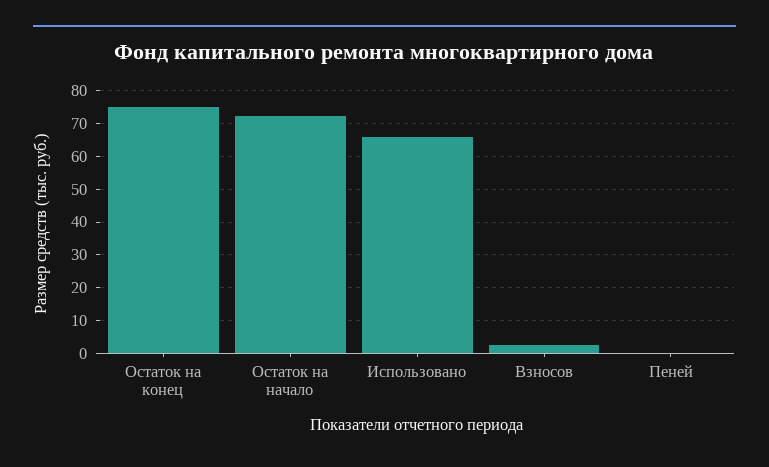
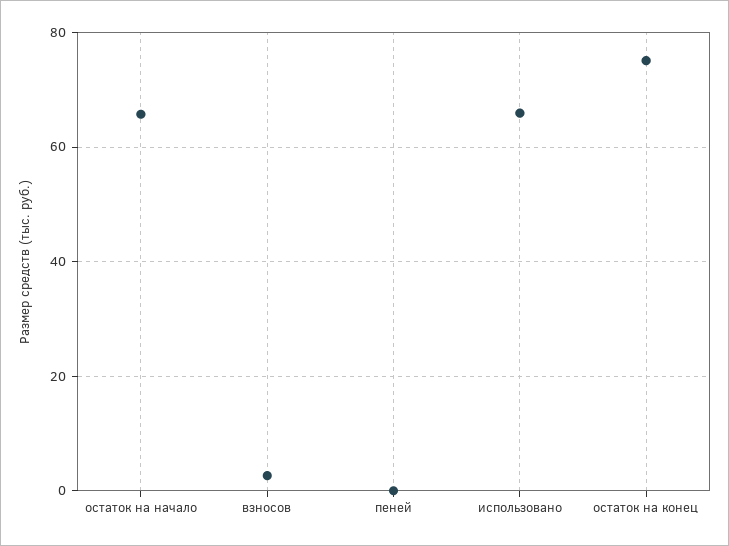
Остаток на начало: 72 -> 66

